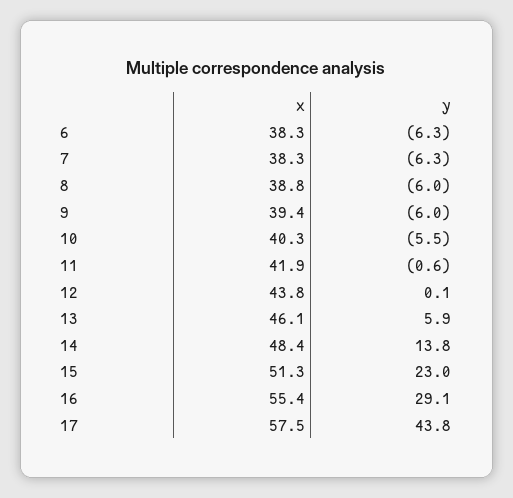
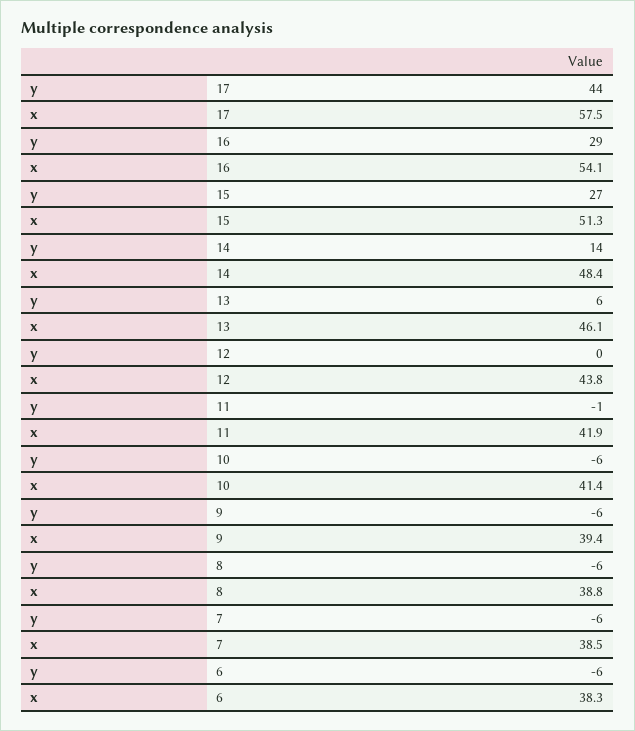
x, 7: 38.3 -> 38.5
x, 10: 40.3 -> 41.4
y, 15: 23 -> 27
x, 16: 55.4 -> 54.1

